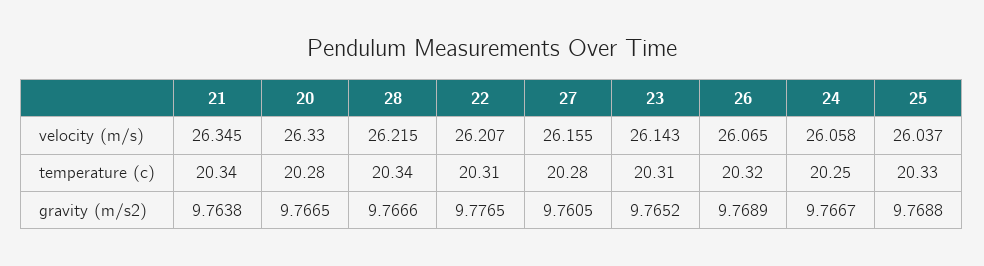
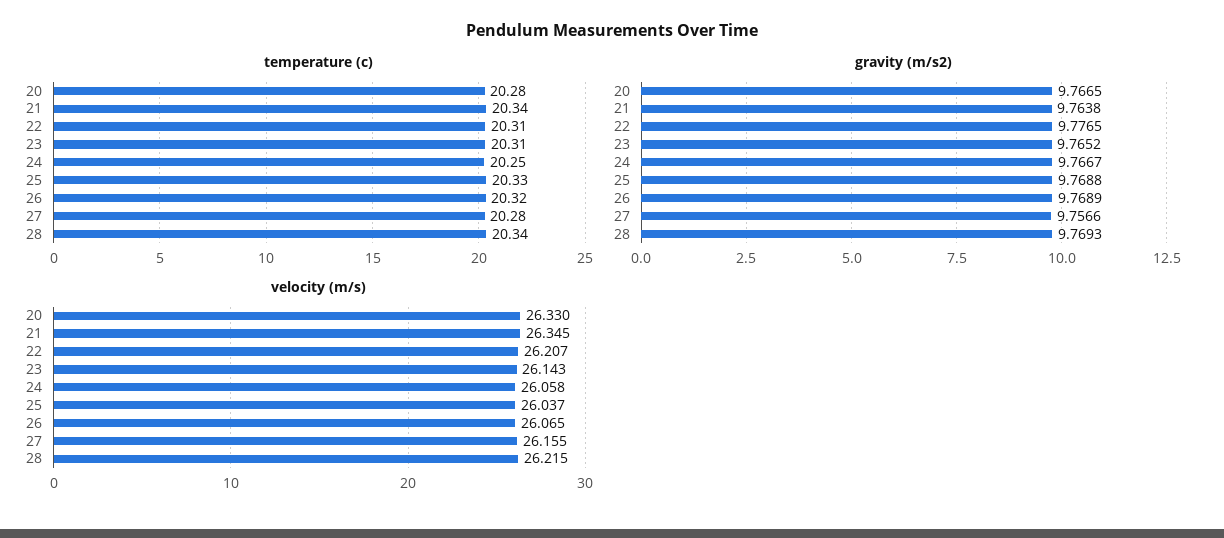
gravity (m/s2), 28: 9.7666 -> 9.7693
gravity (m/s2), 27: 9.7605 -> 9.7566

